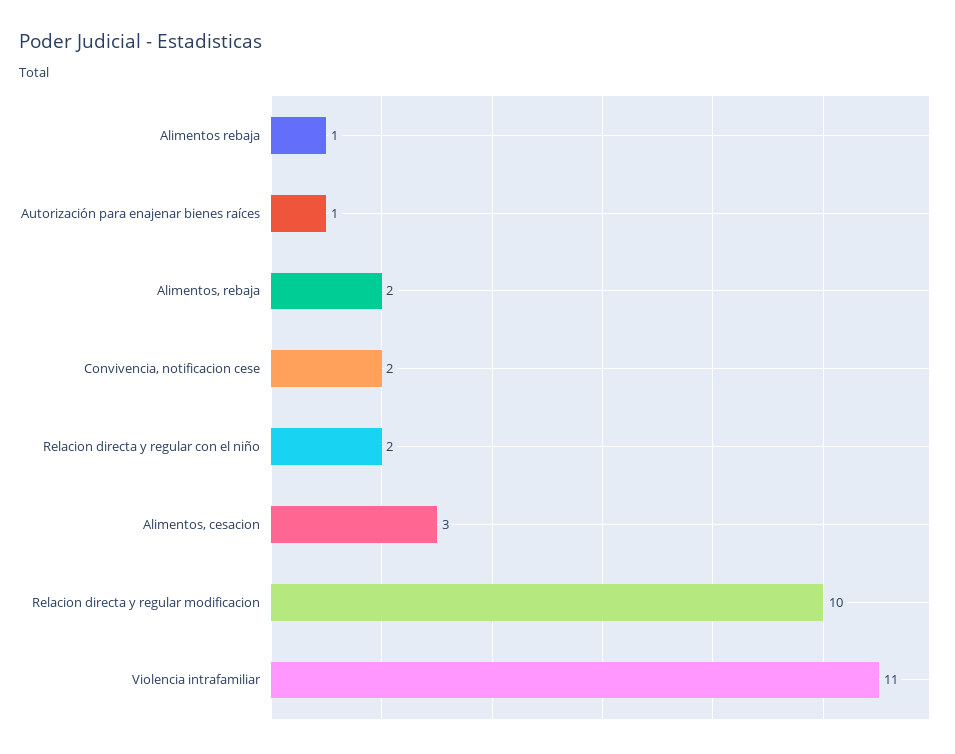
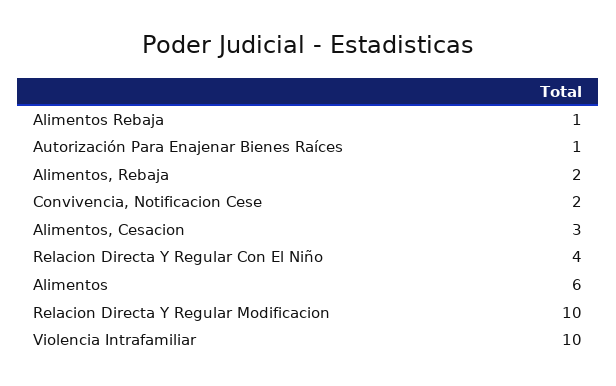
Relacion directa y regular con el niño: 2 -> 4
Violencia intrafamiliar: 11 -> 10
Alimentos: none -> 6

